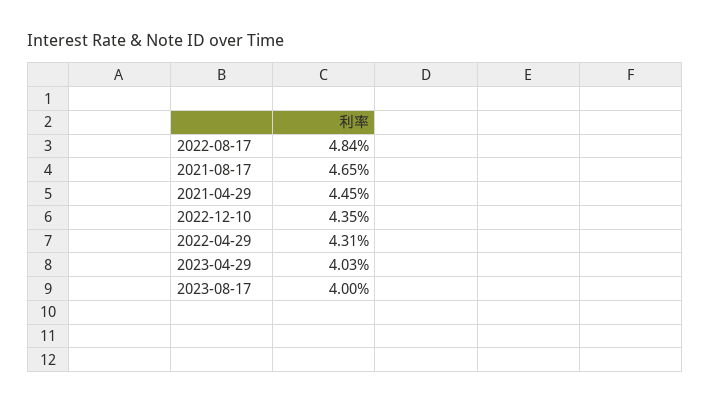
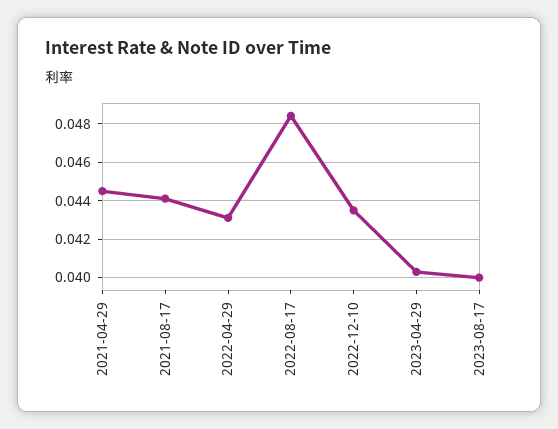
2021-08-17: 0.0465 -> 0.044

